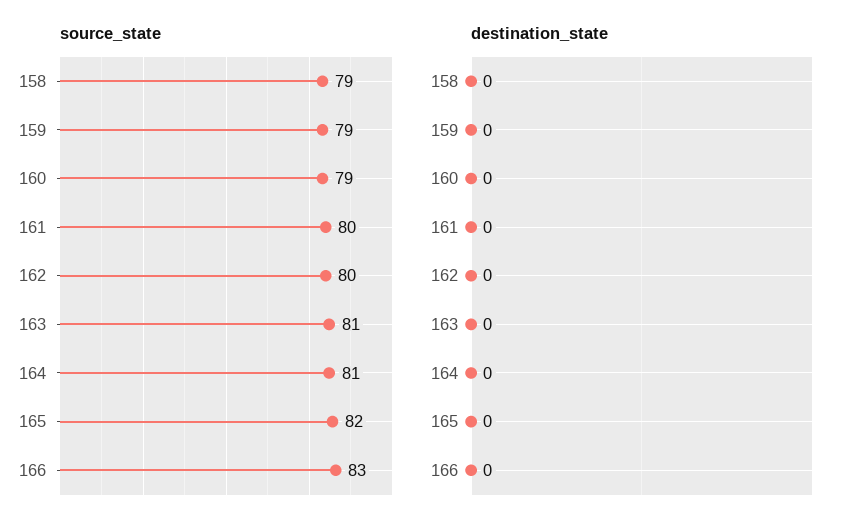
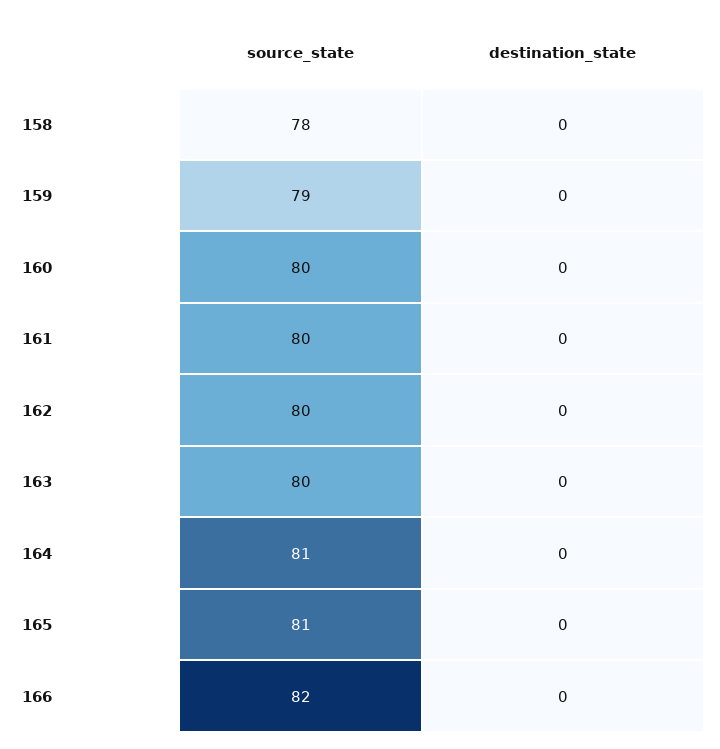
source_state, 158: 79 -> 78
source_state, 160: 79 -> 80
source_state, 163: 81 -> 80
source_state, 165: 82 -> 81
source_state, 166: 83 -> 82

